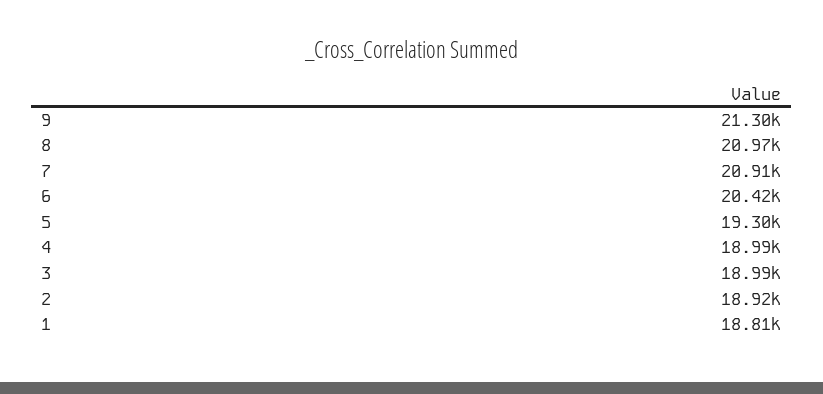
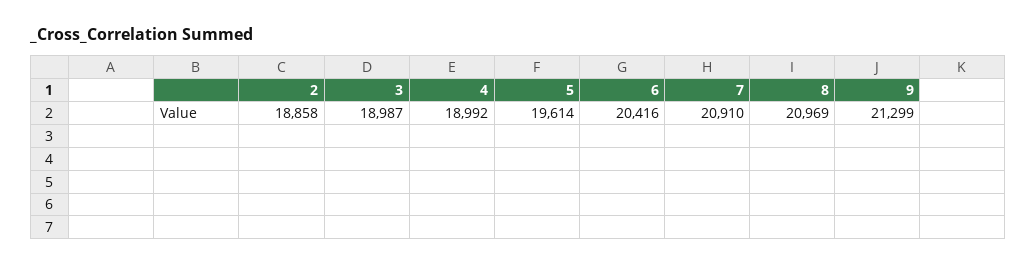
5: 19300 -> 19614
2: 18920 -> 18858
1: 18810 -> none

